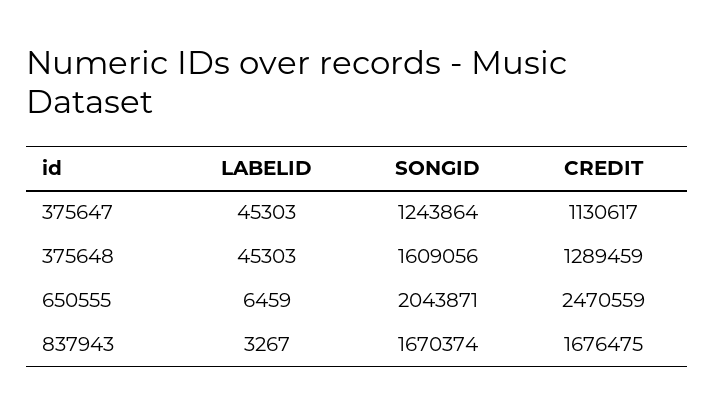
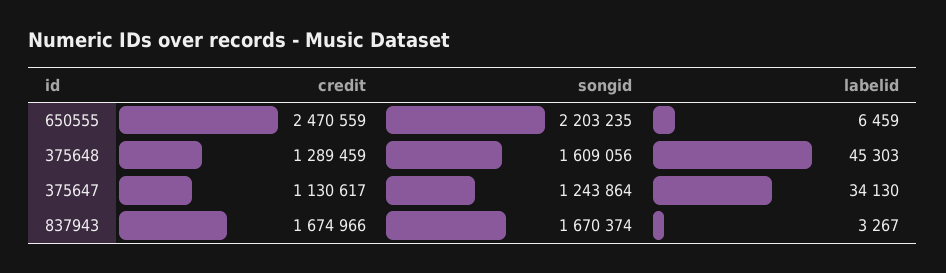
LABELID, 375647: 45303 -> 34130
SONGID, 650555: 2043871 -> 2203235
CREDIT, 837943: 1676475 -> 1674966

